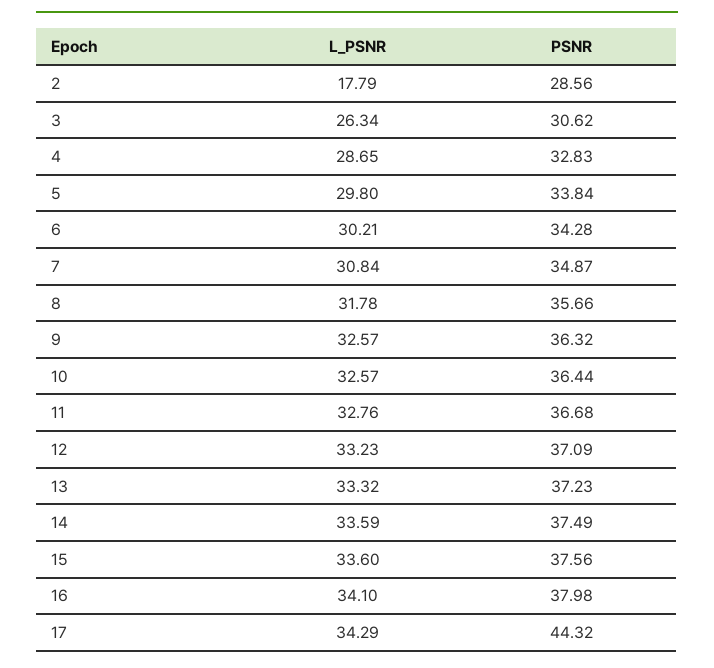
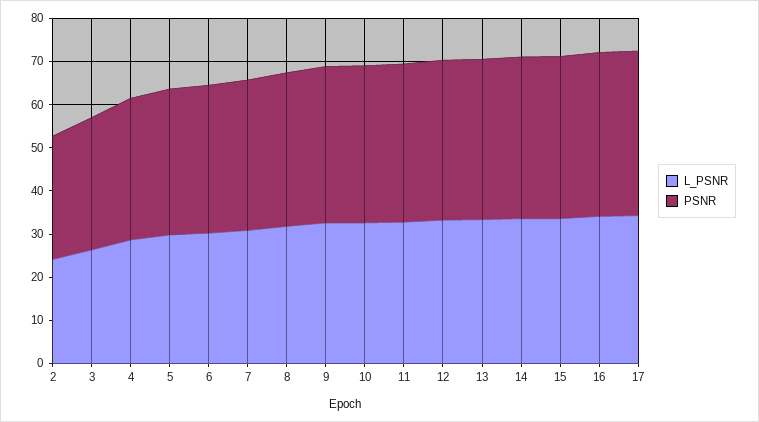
L_PSNR, 2: 17.79 -> 24
PSNR, 17: 44.32 -> 38

